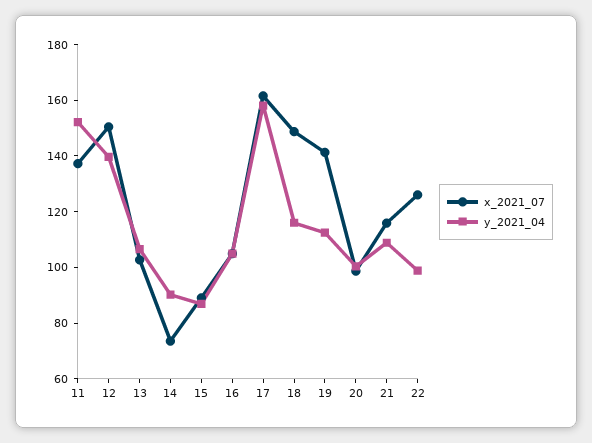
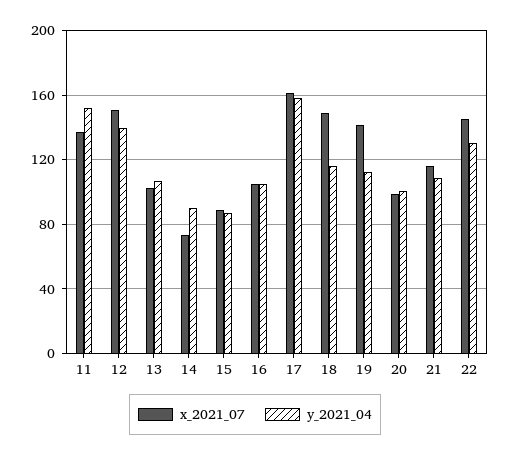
x_2021_07, 22: 125 -> 145
y_2021_04, 22: 100 -> 130

